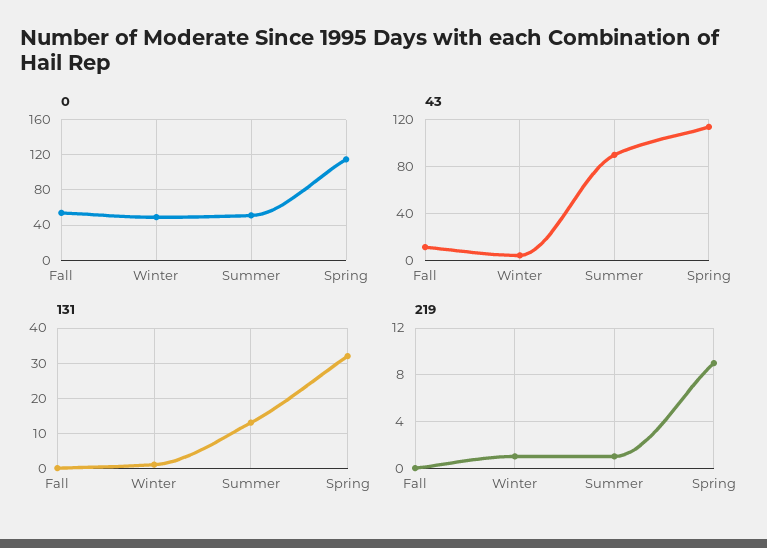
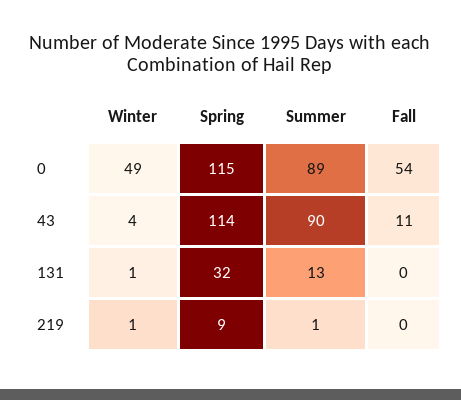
0, Summer: 50 -> 89

